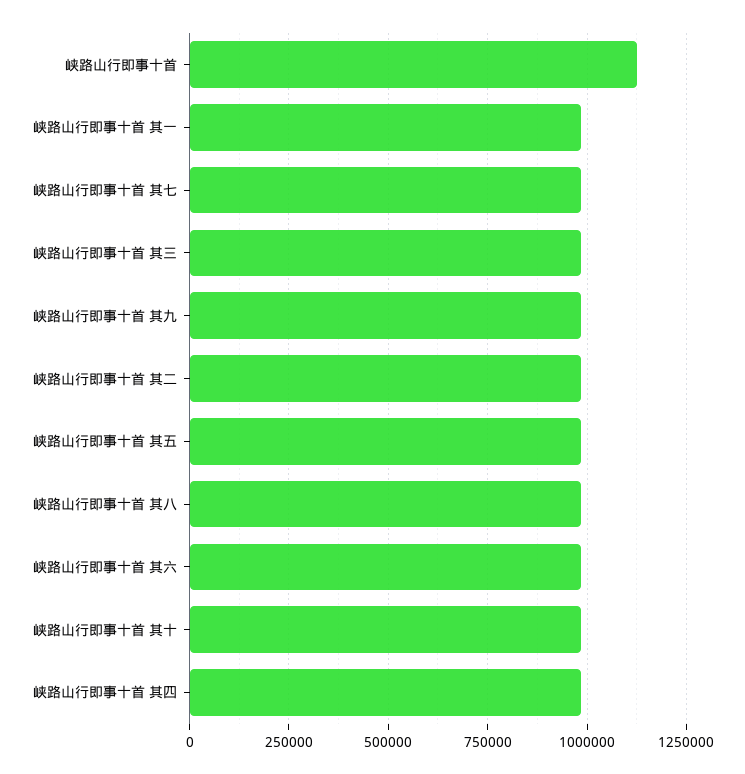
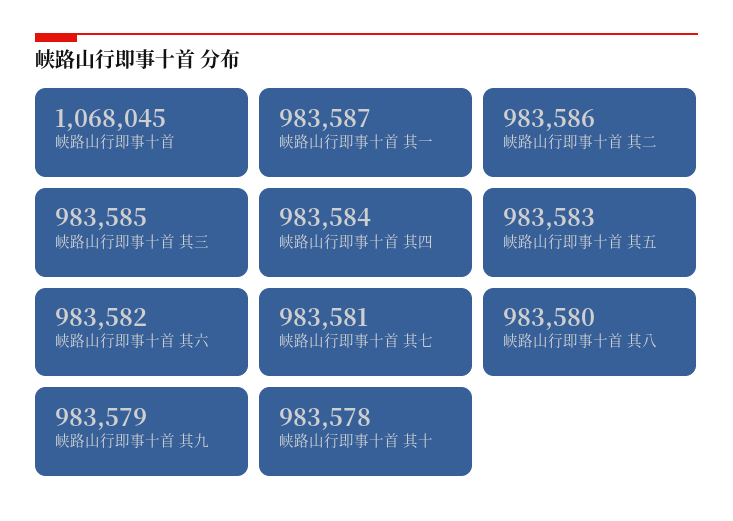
峡路山行即事十首: 1125000 -> 1068045

